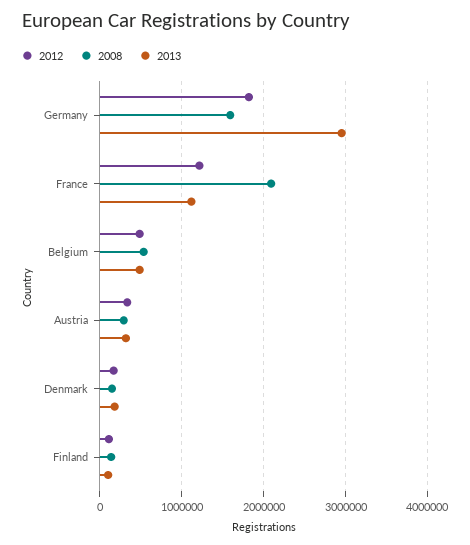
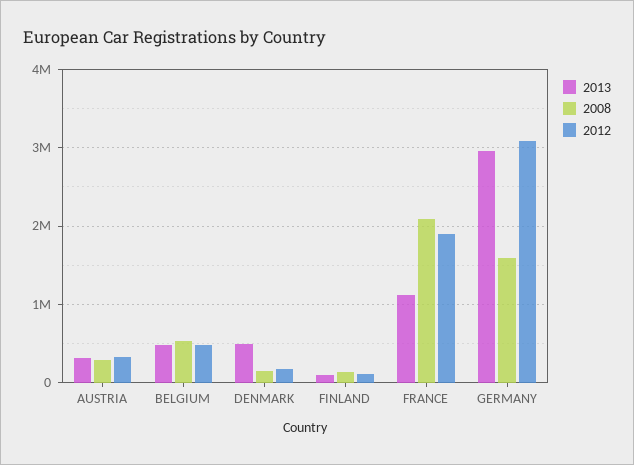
2012, Germany: 1800000 -> 3100000
2012, France: 1200000 -> 1900000
2013, Denmark: 200000 -> 500000

